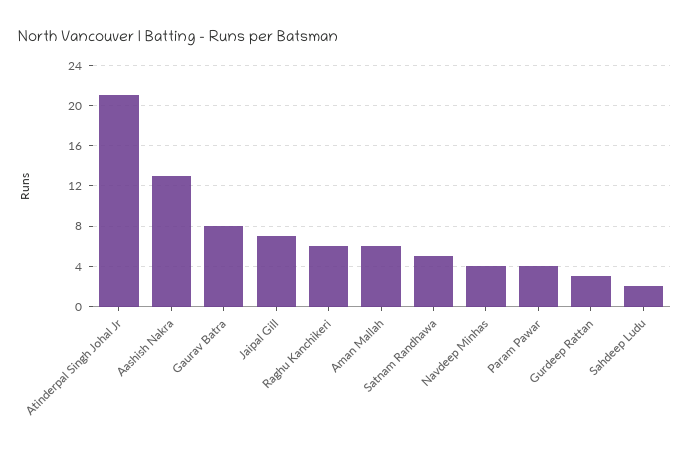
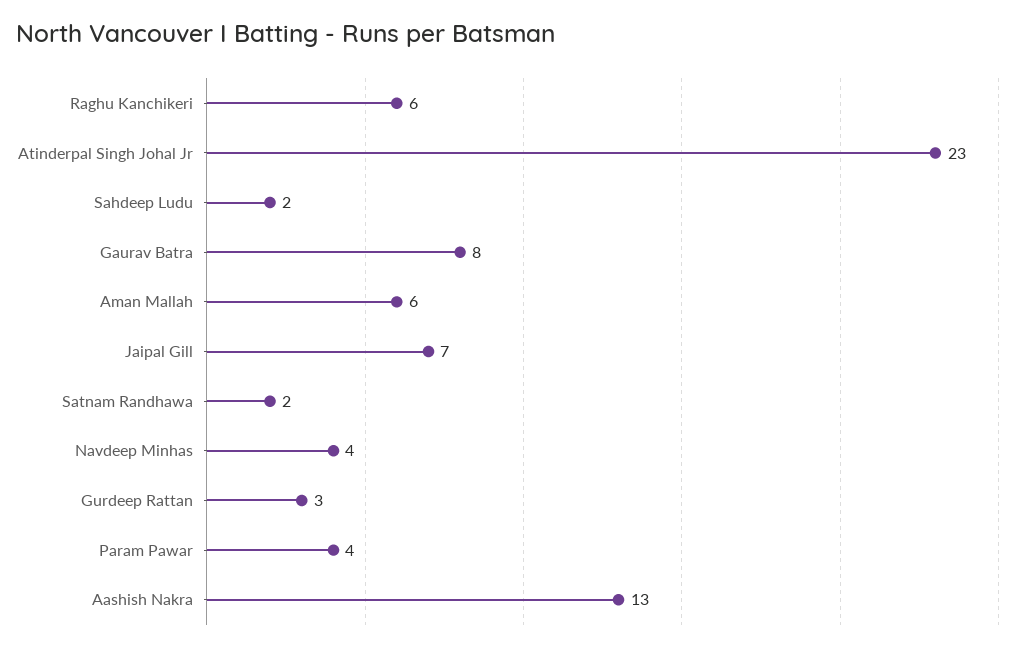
Atinderpal Singh Johal Jr: 21 -> 23
Satnam Randhawa: 5 -> 2

